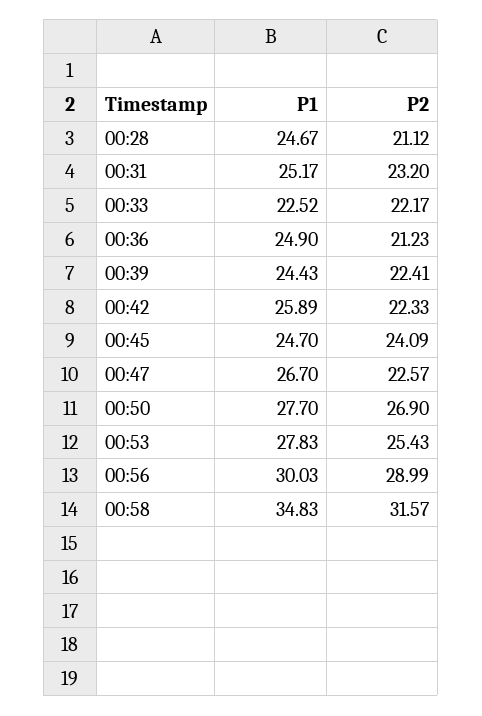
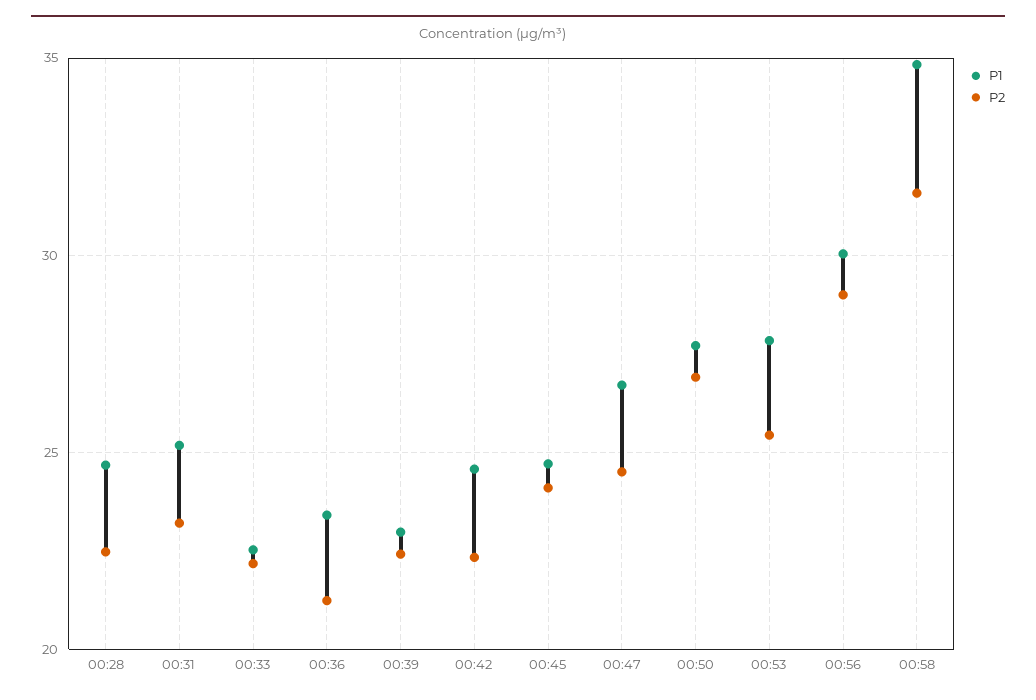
P2, 00:28: 21.12 -> 22.5
P1, 00:36: 24.9 -> 23.5
P1, 00:39: 24.43 -> 23
P1, 00:42: 25.89 -> 24.5
P2, 00:47: 22.57 -> 24.5

